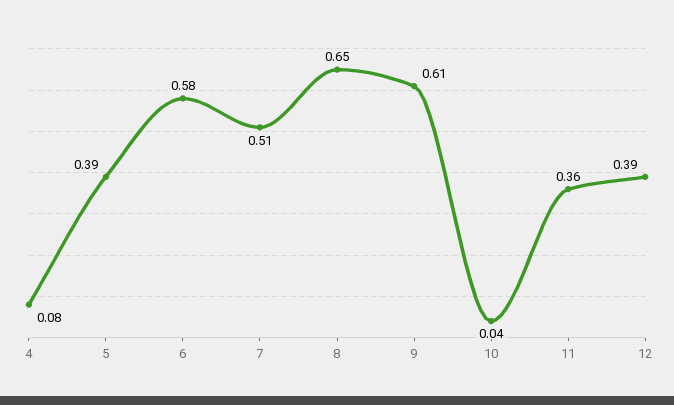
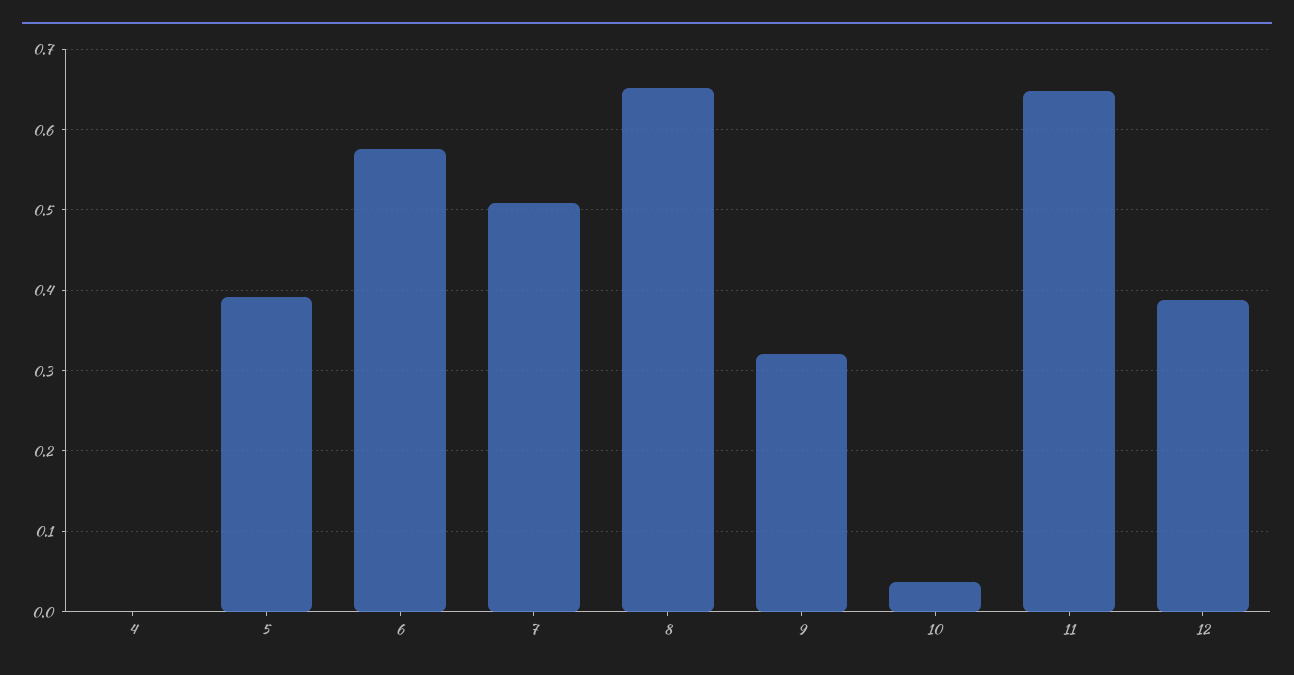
4: 0.08 -> 0
9: 0.61 -> 0.32
11: 0.36 -> 0.65

